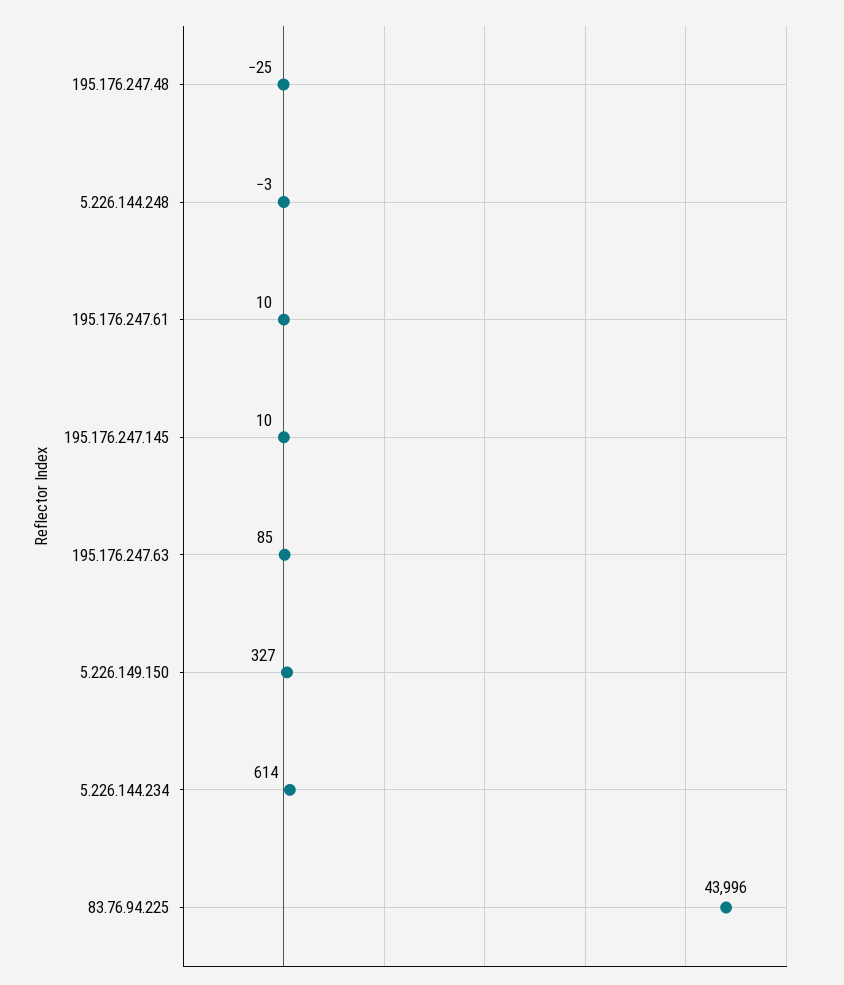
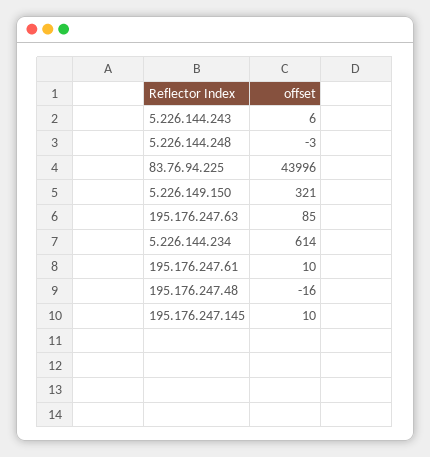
195.176.247.48: -25 -> -16
5.226.149.150: 327 -> 321
5.226.144.243: none -> 6

